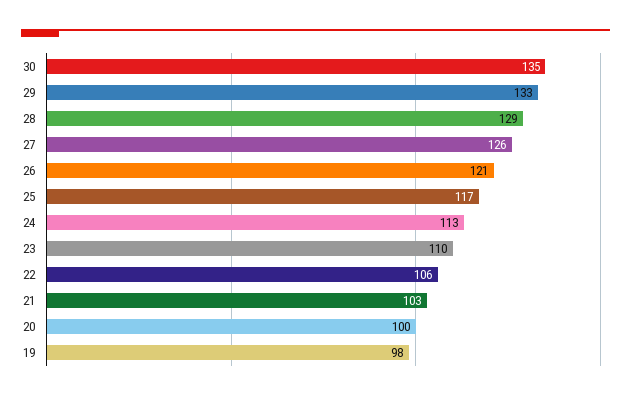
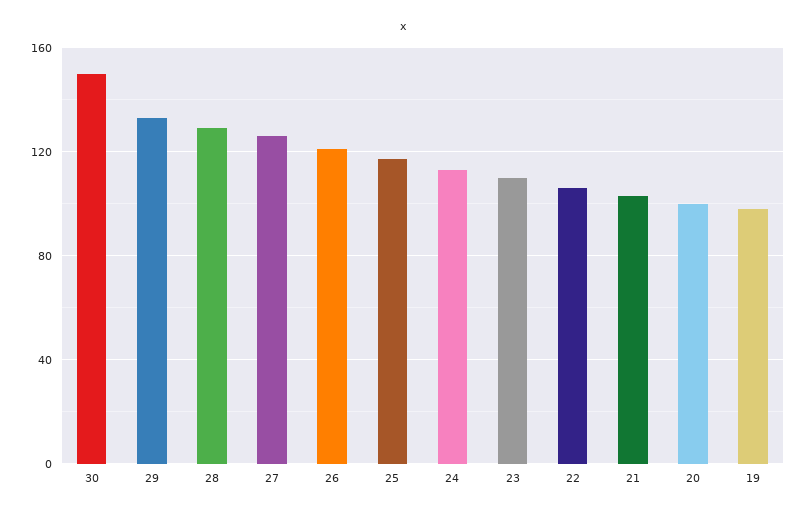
30: 135 -> 150

